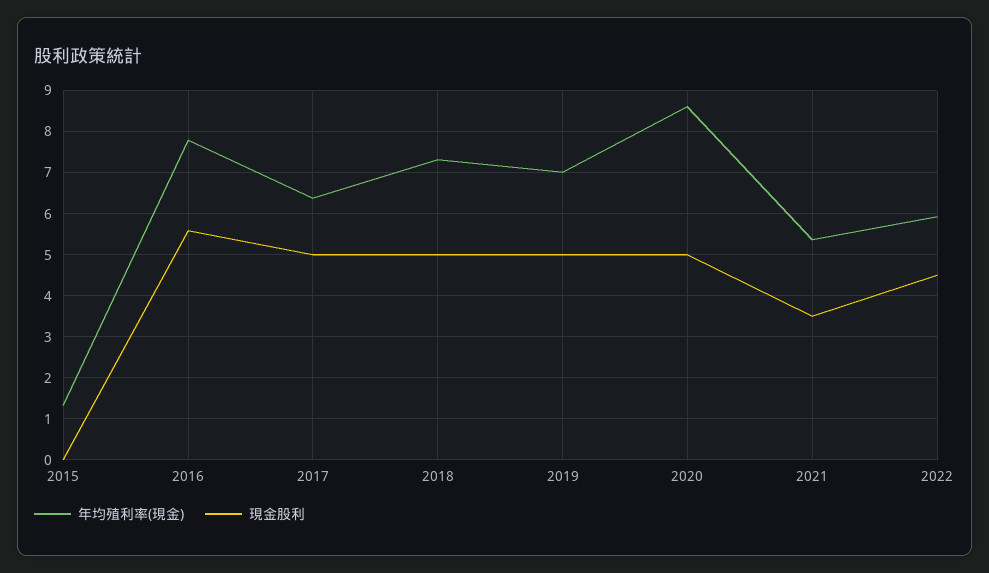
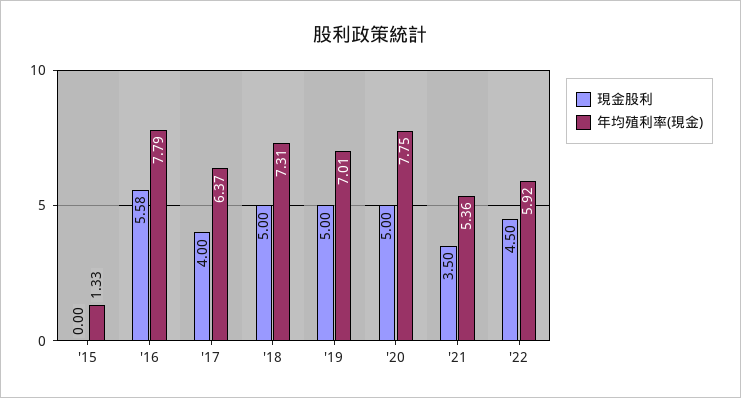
現金股利, 2017: 5 -> 4
年均殖利率(現金), 2020: 8.6 -> 7.75

